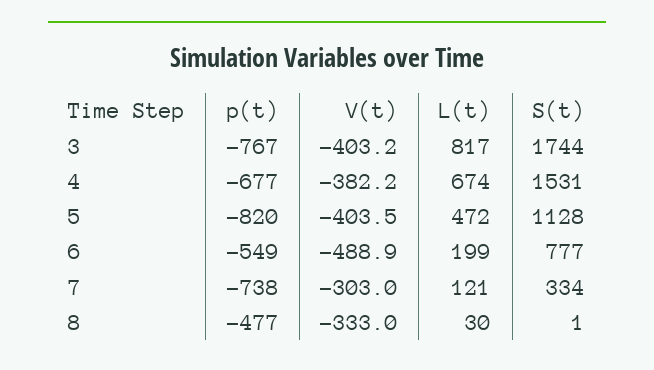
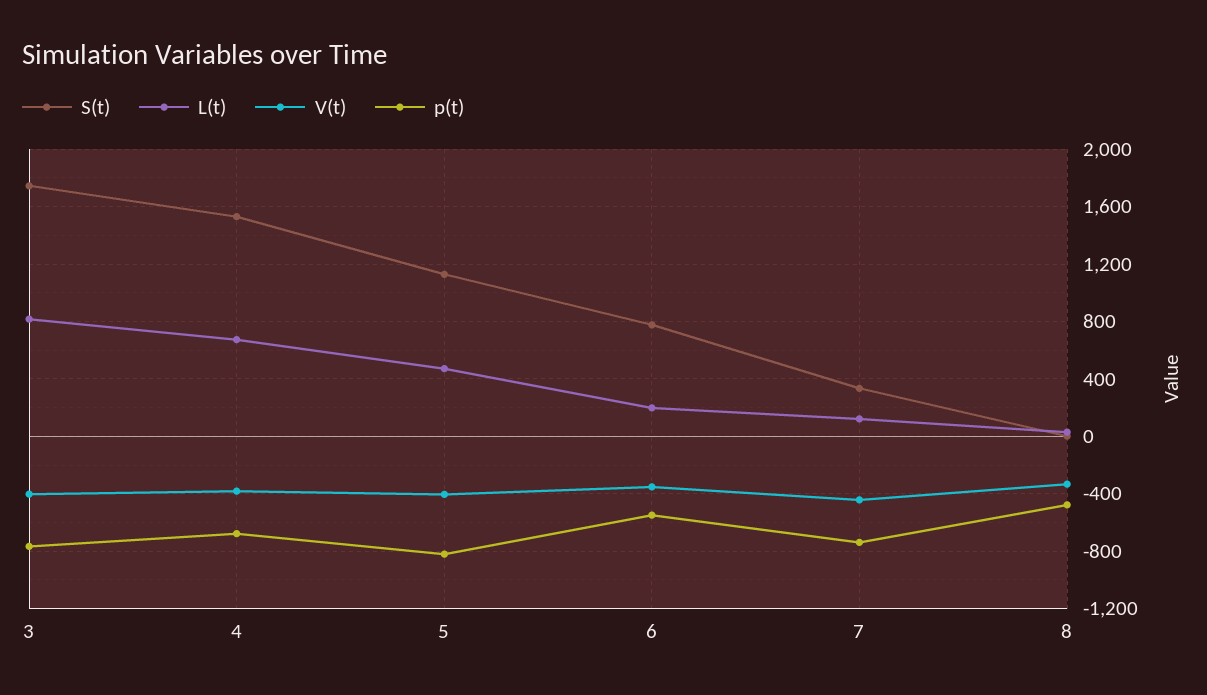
V(t), 6: -488.9 -> -350
V(t), 7: -303 -> -450

